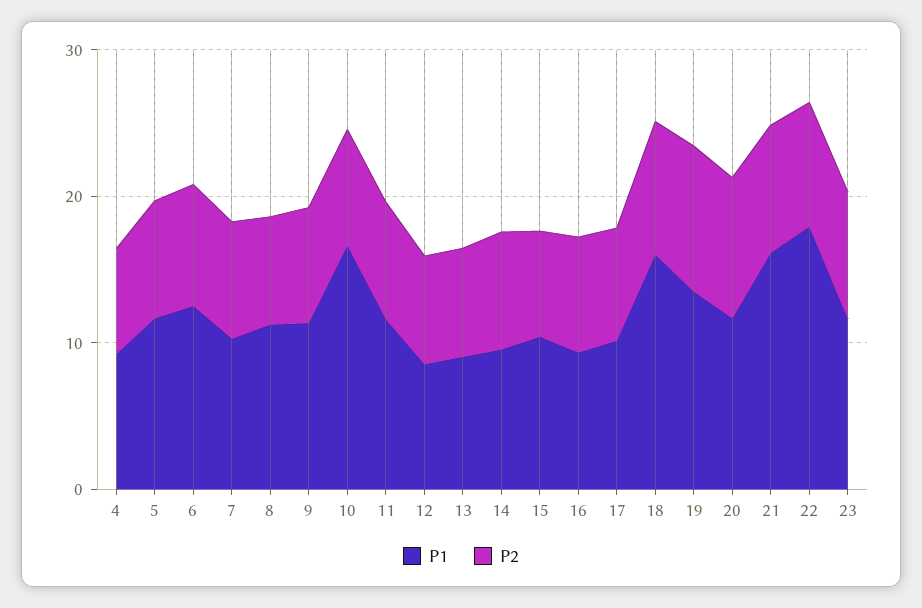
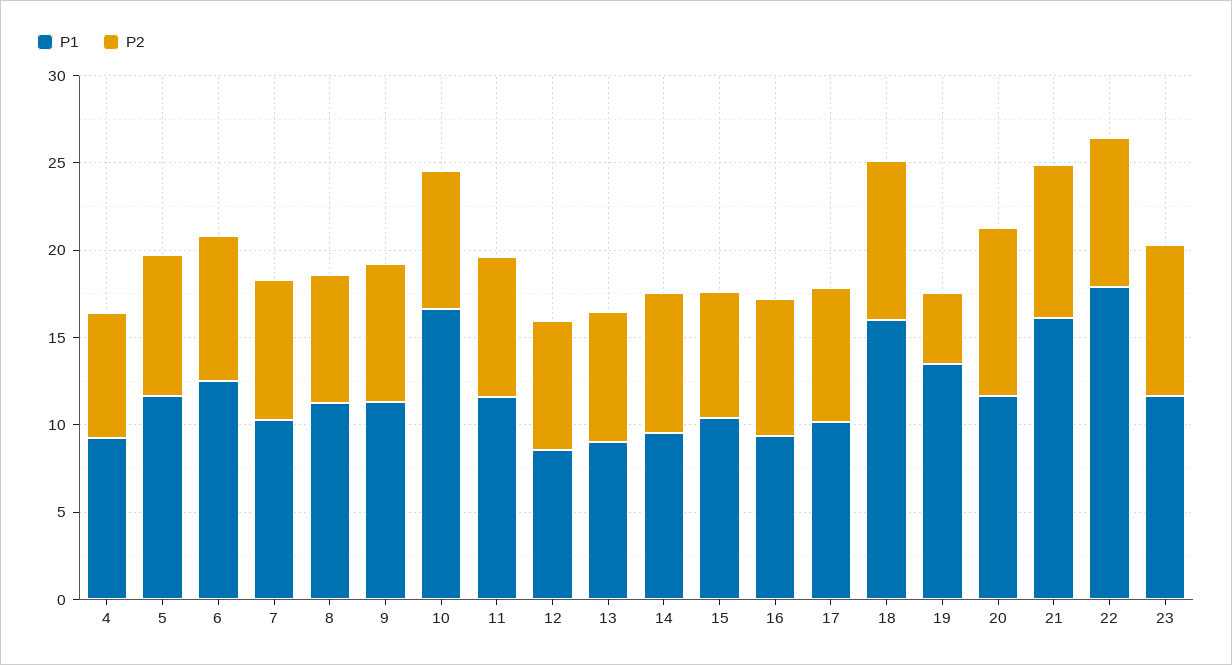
P2, 19: 10 -> 4

